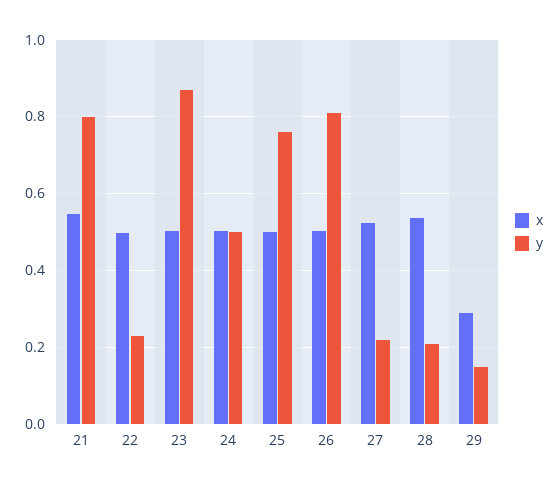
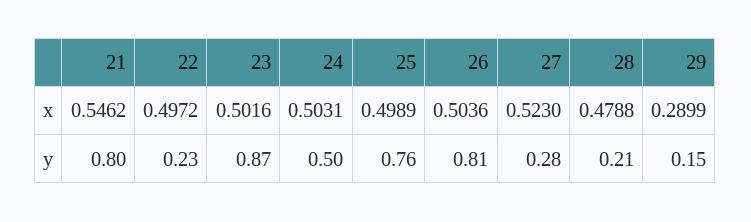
y, 27: 0.22 -> 0.28
x, 28: 0.54 -> 0.4788

